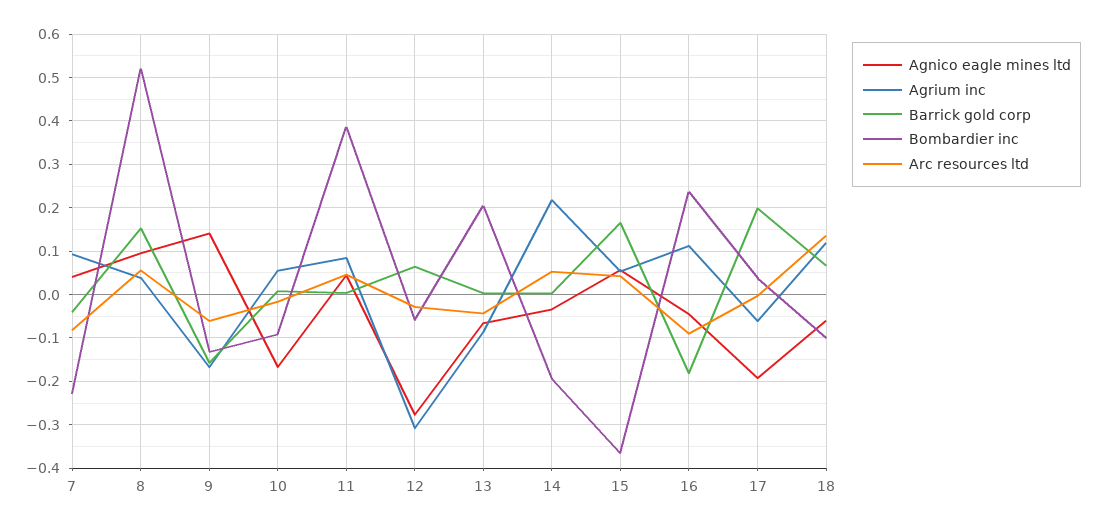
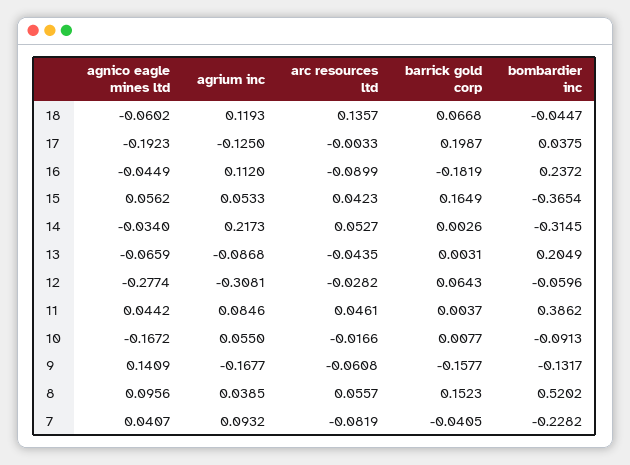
Bombardier inc, 14: -0.2 -> -0.3145
Agrium inc, 17: -0.06 -> -0.125
Bombardier inc, 18: -0.1 -> -0.0447

